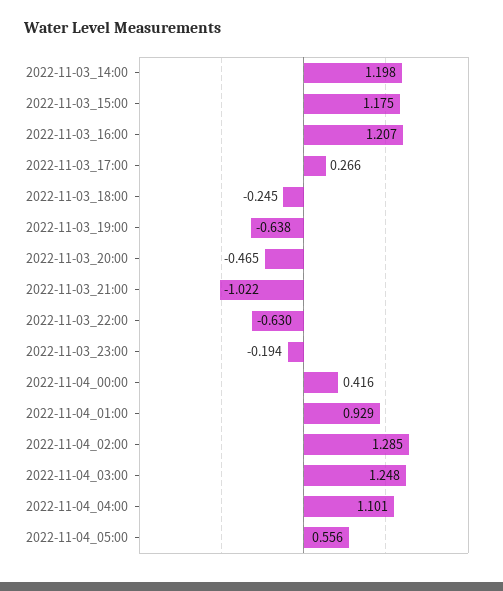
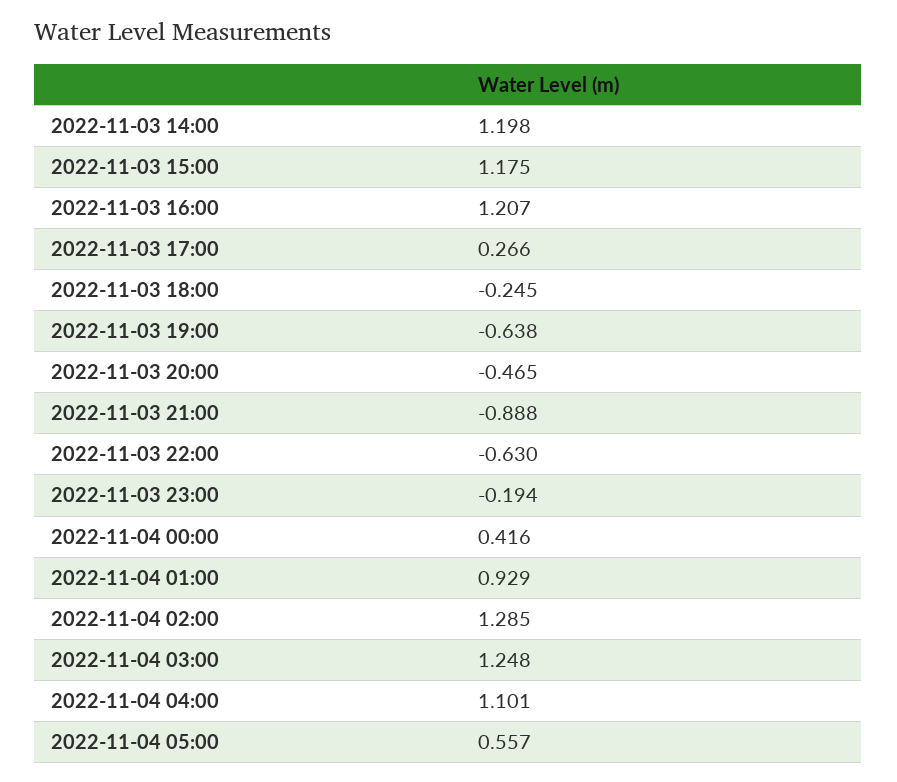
2022-11-03_21:00: -1.022 -> -0.888
2022-11-04_05:00: 0.556 -> 0.557

